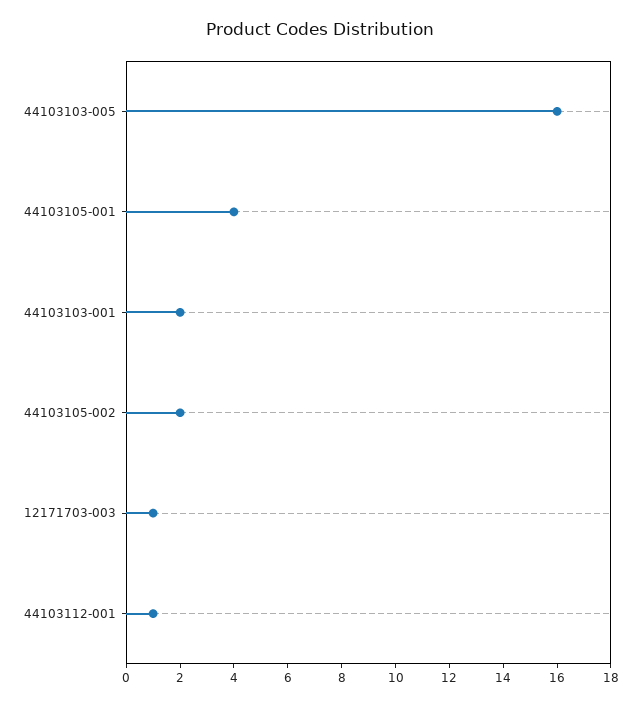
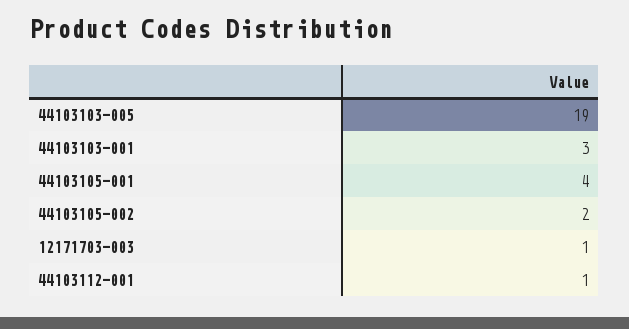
44103103-005: 16 -> 19
44103103-001: 2 -> 3

